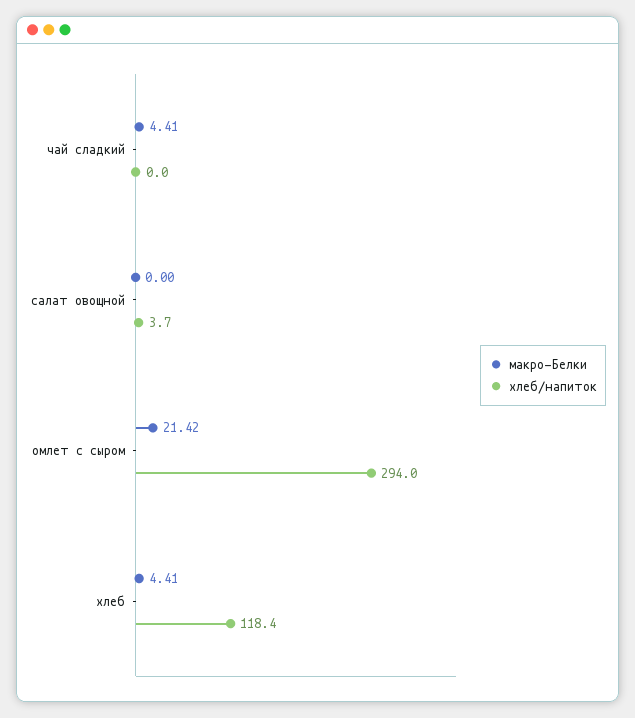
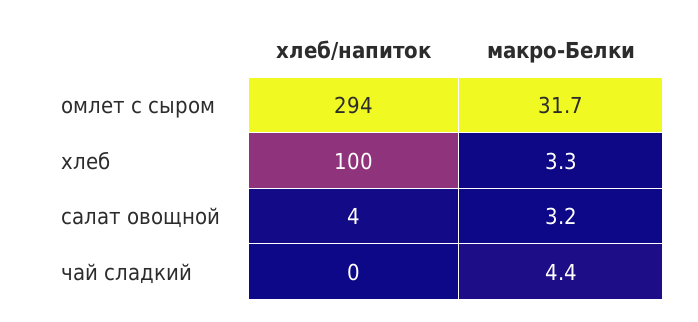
макро-Белки, салат овощной: 0 -> 3.2
макро-Белки, омлет с сыром: 21.42 -> 31.7
макро-Белки, хлеб: 4.41 -> 3.3
хлеб/напиток, хлеб: 118.4 -> 100

